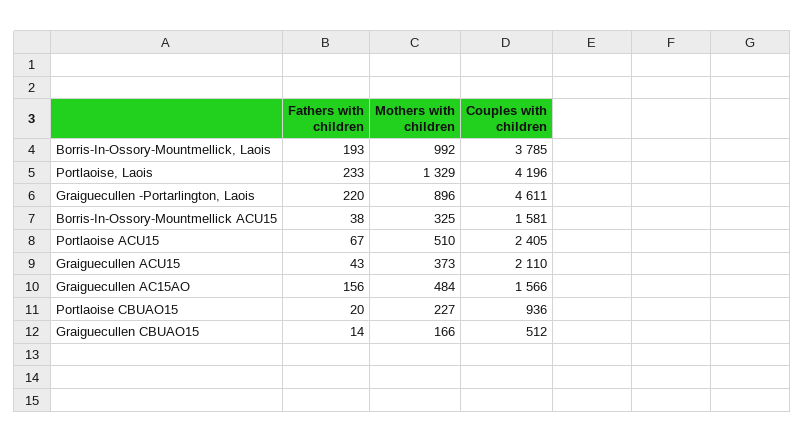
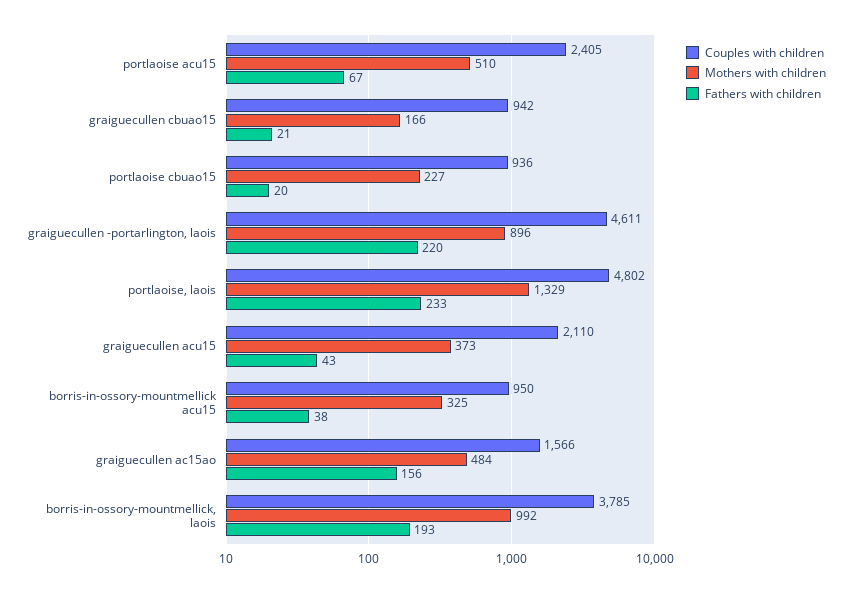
Couples with children, Portlaoise, Laois: 4196 -> 4802
Couples with children, Borris-In-Ossory-Mountmellick ACU15: 1581 -> 950
Fathers with children, Graiguecullen CBUAO15: 14 -> 21
Couples with children, Graiguecullen CBUAO15: 512 -> 942

